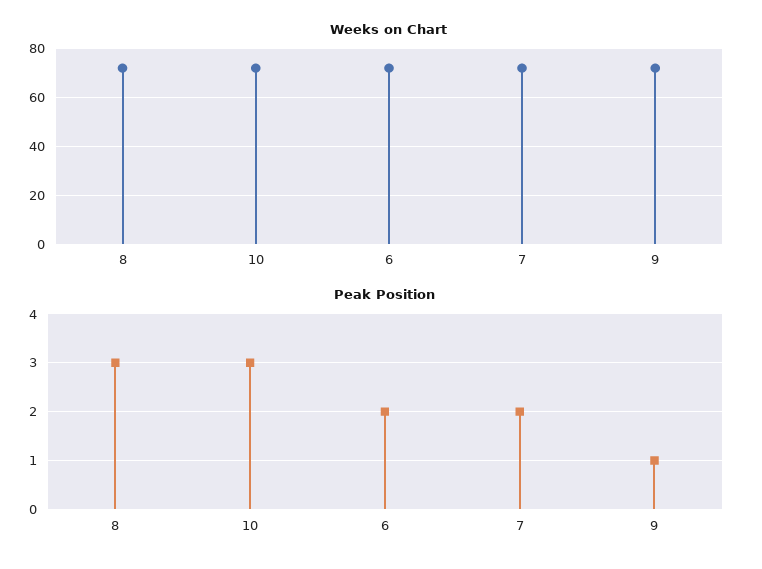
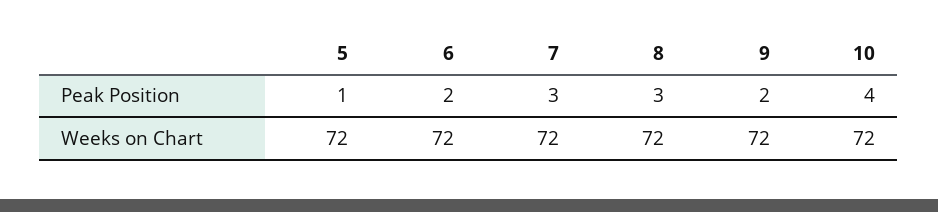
Peak Position, 10: 3 -> 4
Peak Position, 7: 2 -> 3
Peak Position, 9: 1 -> 2
Peak Position, 5: none -> 1
Weeks on Chart, 5: none -> 72

